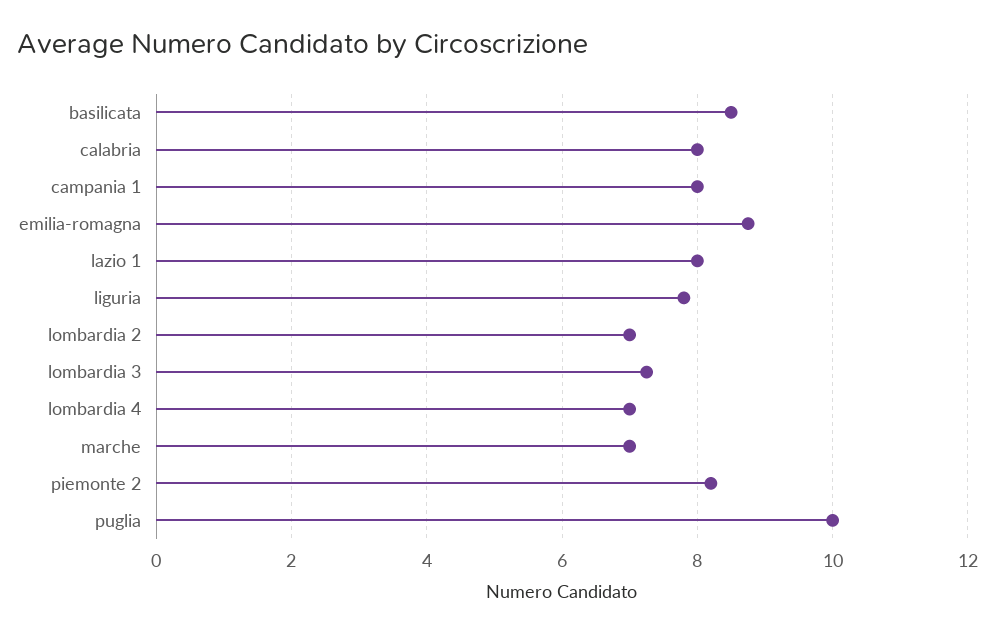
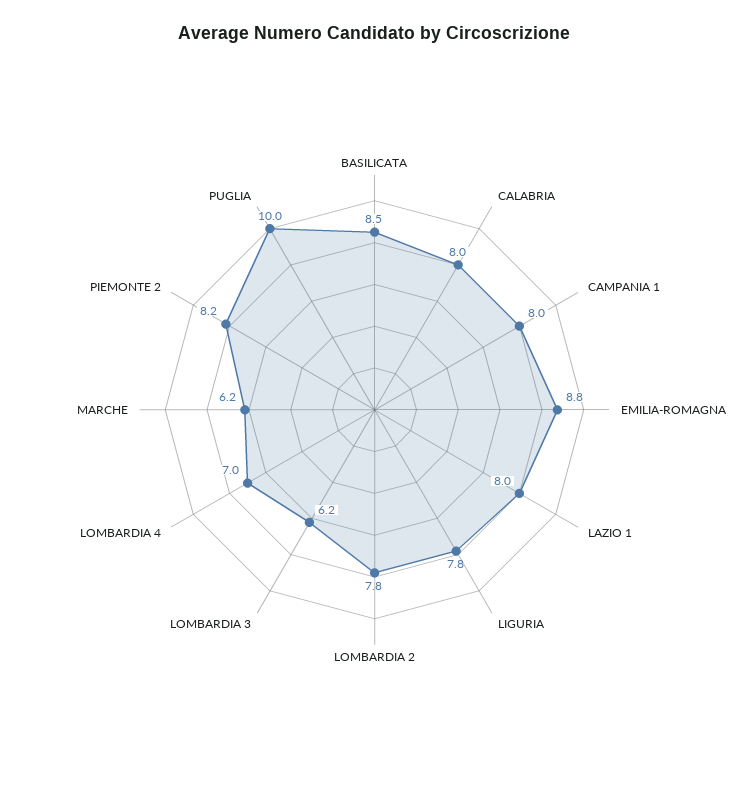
lombardia 2: 7 -> 7.8
lombardia 3: 7.2 -> 6.2
marche: 7 -> 6.2

